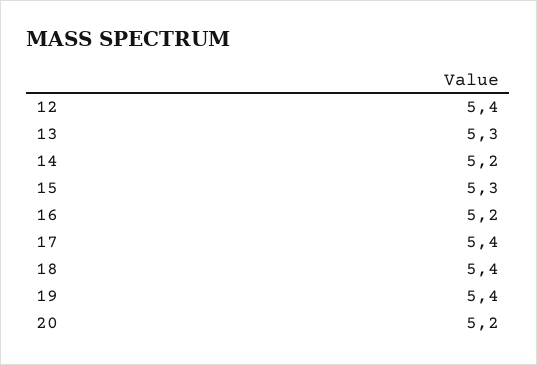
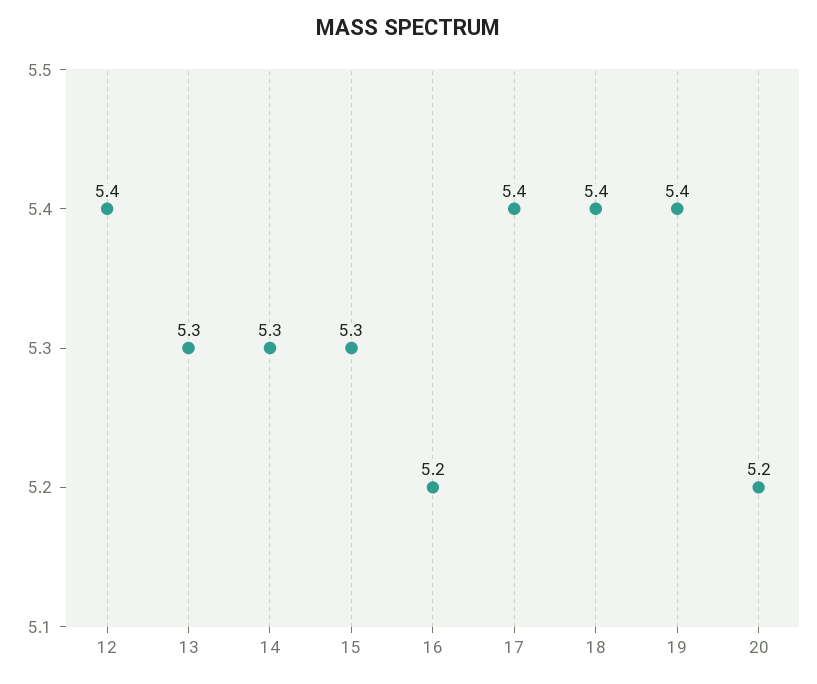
14: 5.2 -> 5.3

